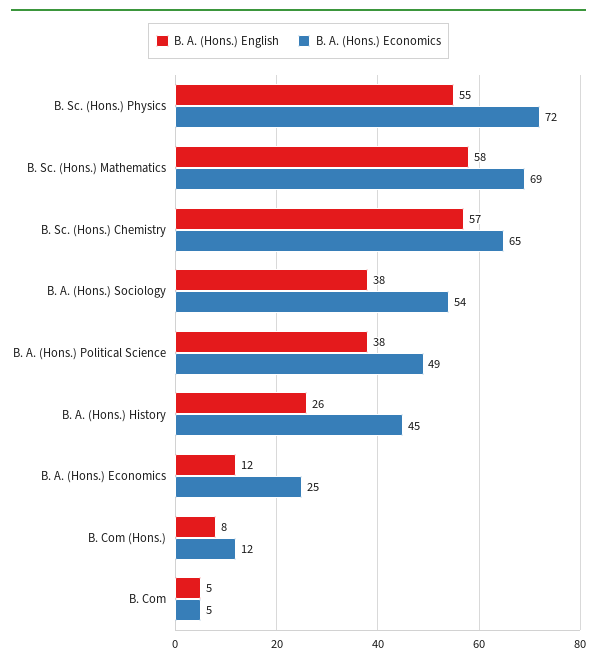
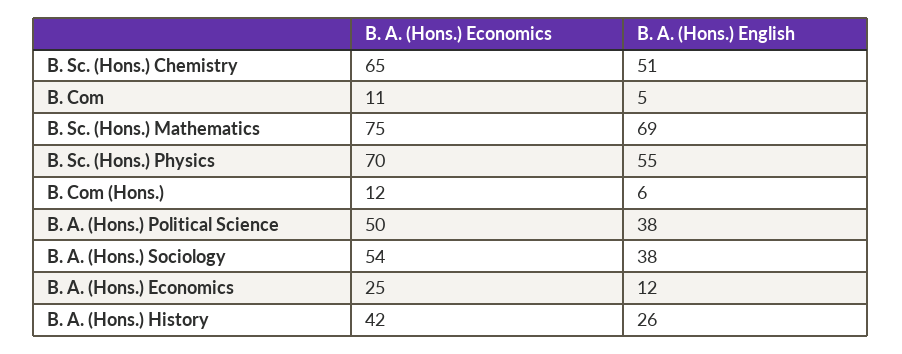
B. A. (Hons.) Economics, B. Sc. (Hons.) Physics: 72 -> 70
B. A. (Hons.) English, B. Sc. (Hons.) Mathematics: 58 -> 69
B. A. (Hons.) Economics, B. Sc. (Hons.) Mathematics: 69 -> 75
B. A. (Hons.) English, B. Sc. (Hons.) Chemistry: 57 -> 51
B. A. (Hons.) Economics, B. A. (Hons.) Political Science: 49 -> 50
B. A. (Hons.) Economics, B. A. (Hons.) History: 45 -> 42
B. A. (Hons.) English, B. Com (Hons.): 8 -> 6
B. A. (Hons.) Economics, B. Com: 5 -> 11

